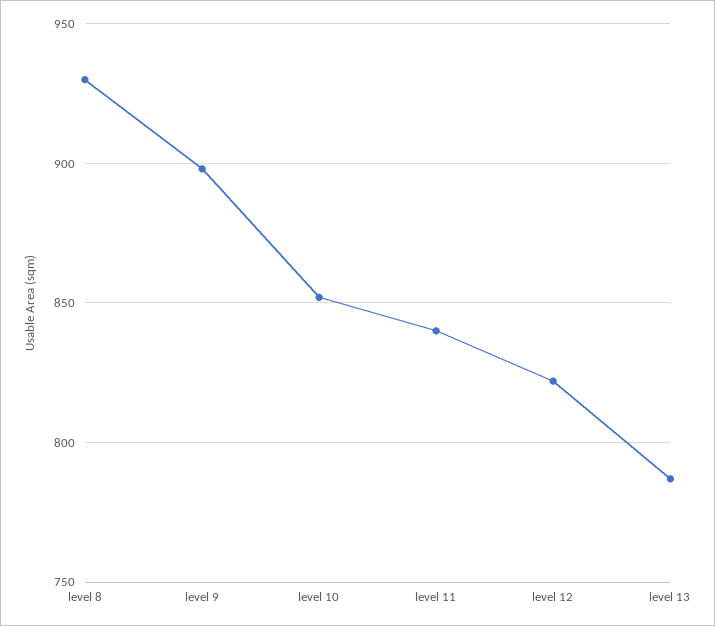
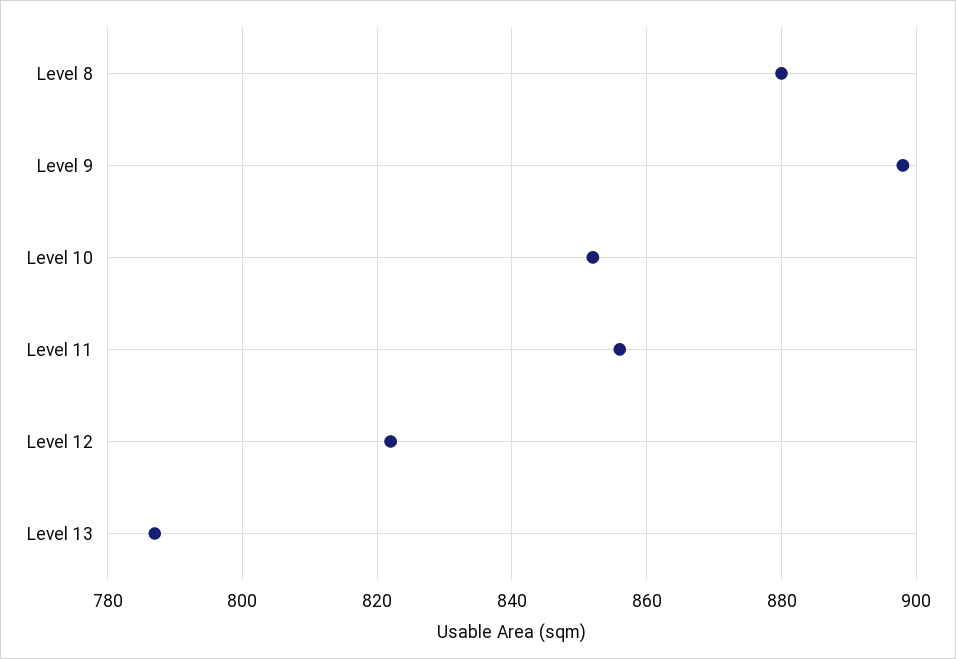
level 8: 930 -> 880
level 11: 840 -> 855

